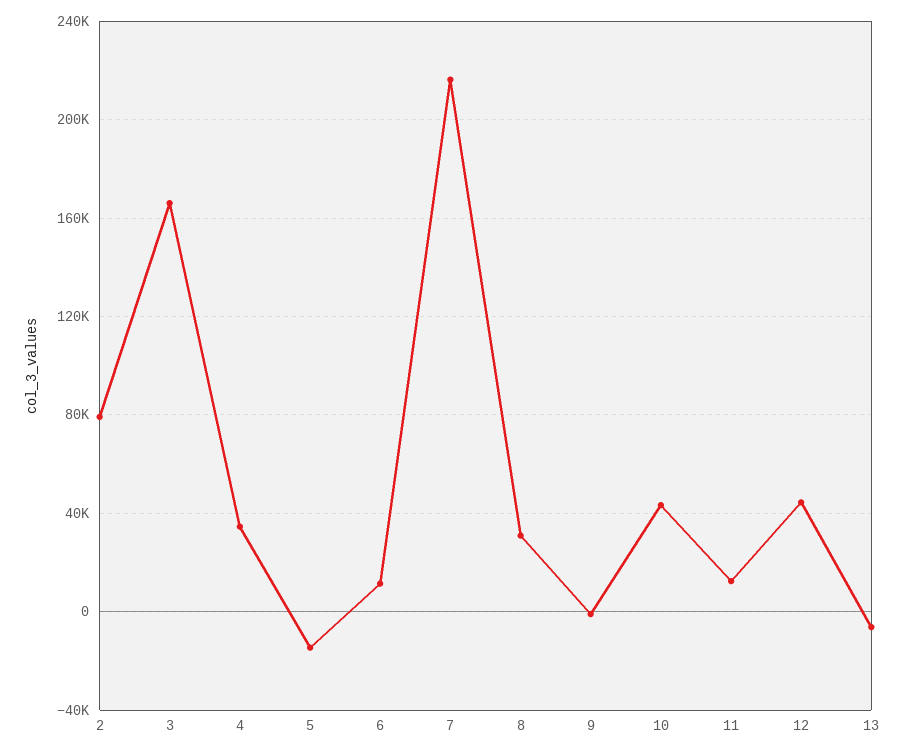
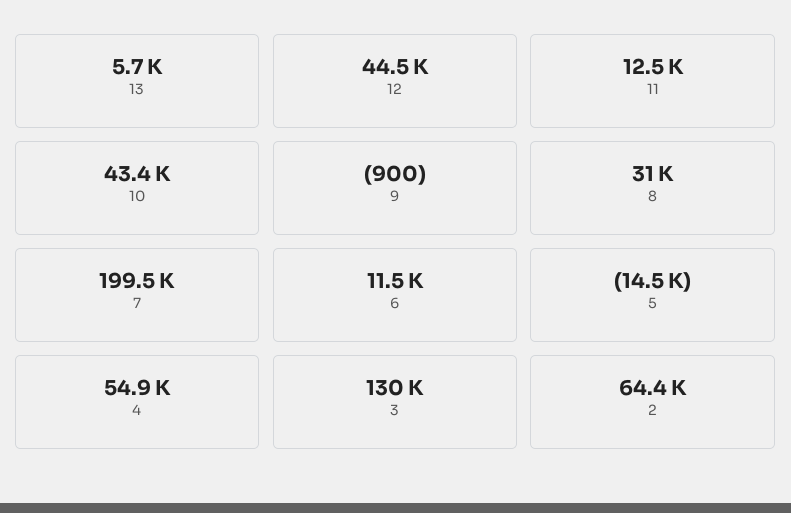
2: 80000 -> 64400
3: 165000 -> 130000
4: 35000 -> 54900
7: 215000 -> 199500
13: -5000 -> 5700

